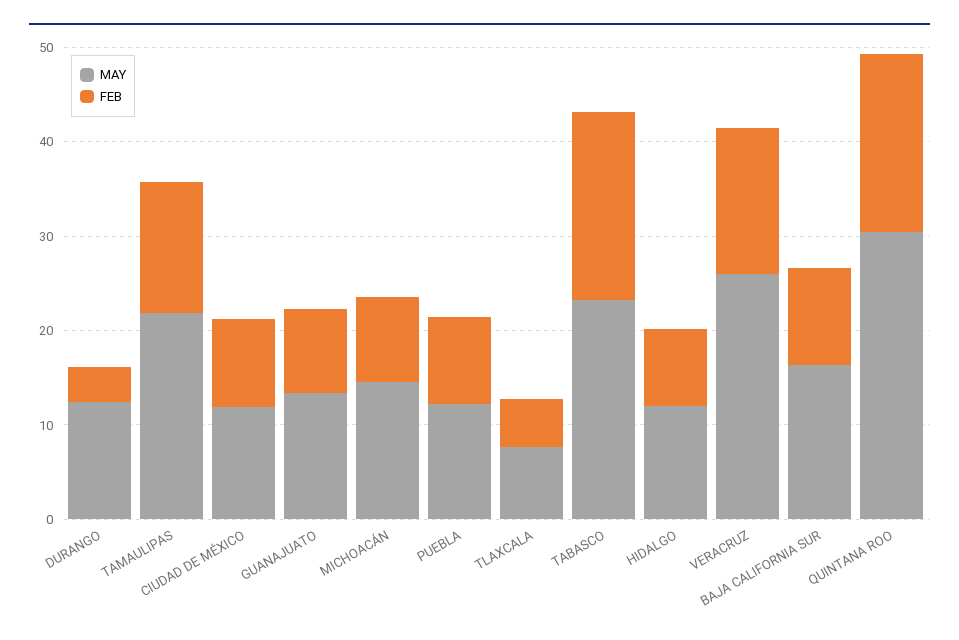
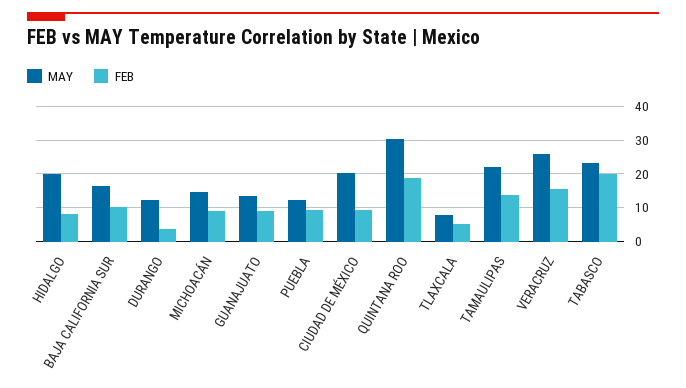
MAY, CIUDAD DE MÉXICO: 12 -> 20
MAY, HIDALGO: 12 -> 20

